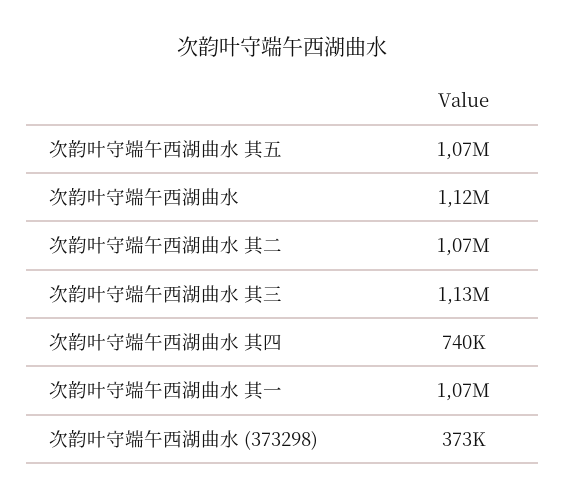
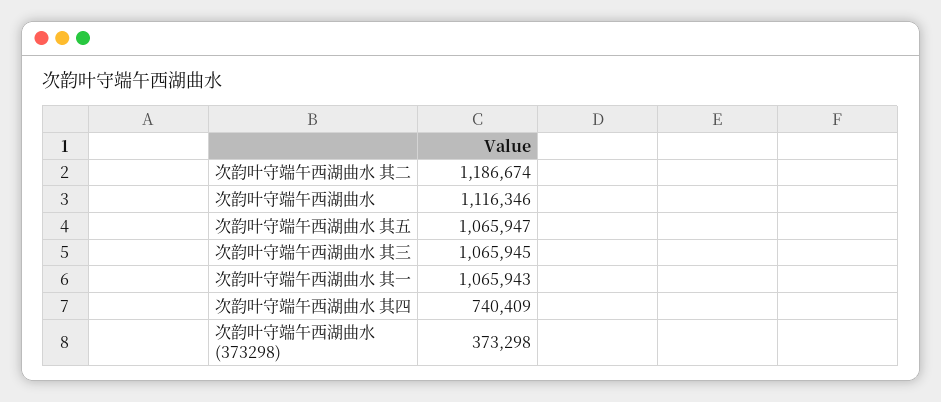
次韵叶守端午西湖曲水 其二: 1070000 -> 1186674
次韵叶守端午西湖曲水 其三: 1130000 -> 1065945

